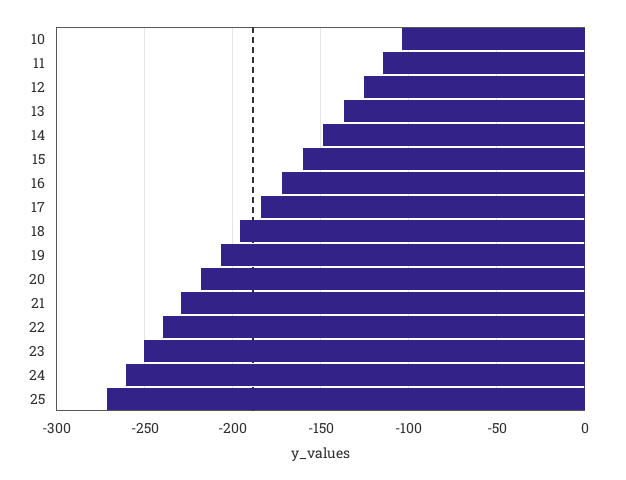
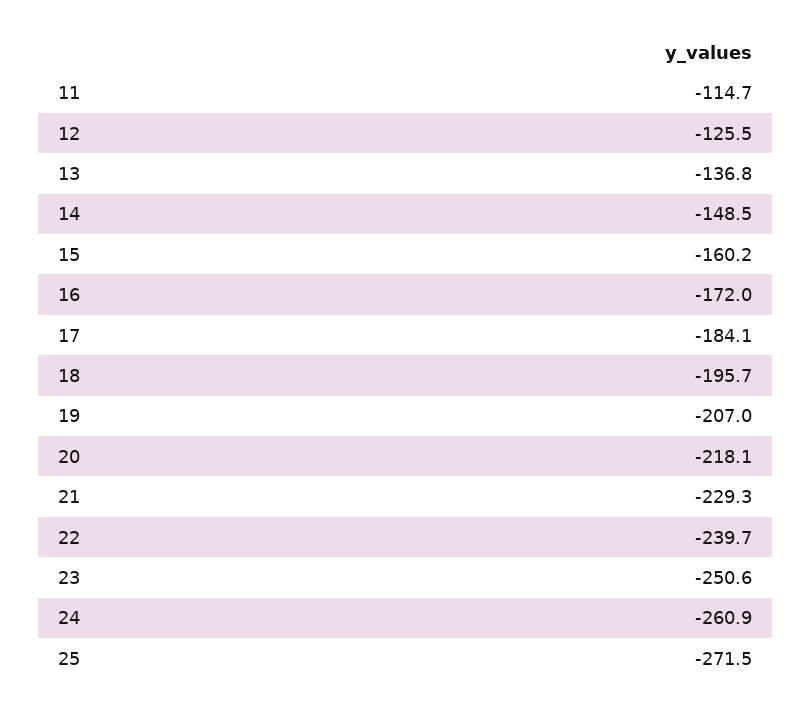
10: -105 -> none

